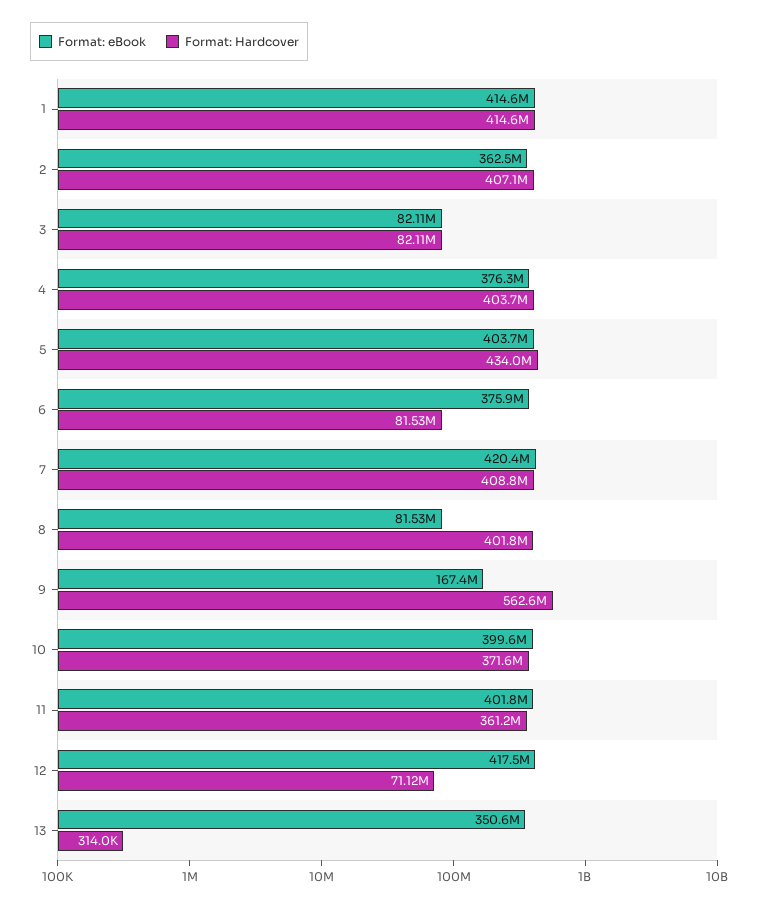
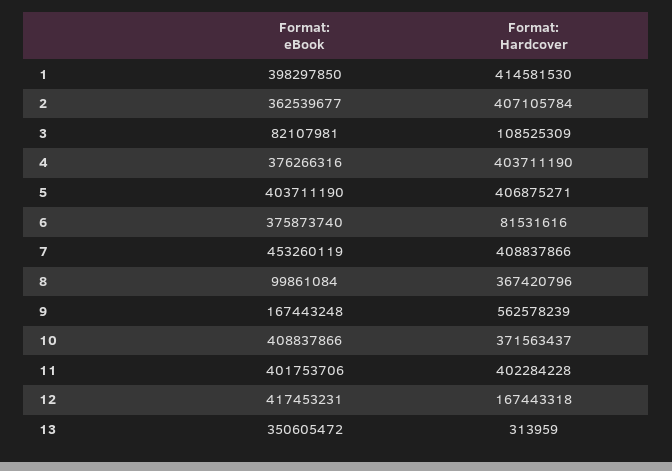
Format: eBook, 1: 414600000 -> 398297850
Format: Hardcover, 3: 82110000 -> 108525309
Format: Hardcover, 5: 434000000 -> 406875271
Format: eBook, 7: 420400000 -> 453260119
Format: eBook, 8: 81530000 -> 99861084
Format: Hardcover, 8: 401800000 -> 367420796
Format: eBook, 10: 399600000 -> 408837866
Format: Hardcover, 11: 361200000 -> 402284228
Format: Hardcover, 12: 71120000 -> 167443318

